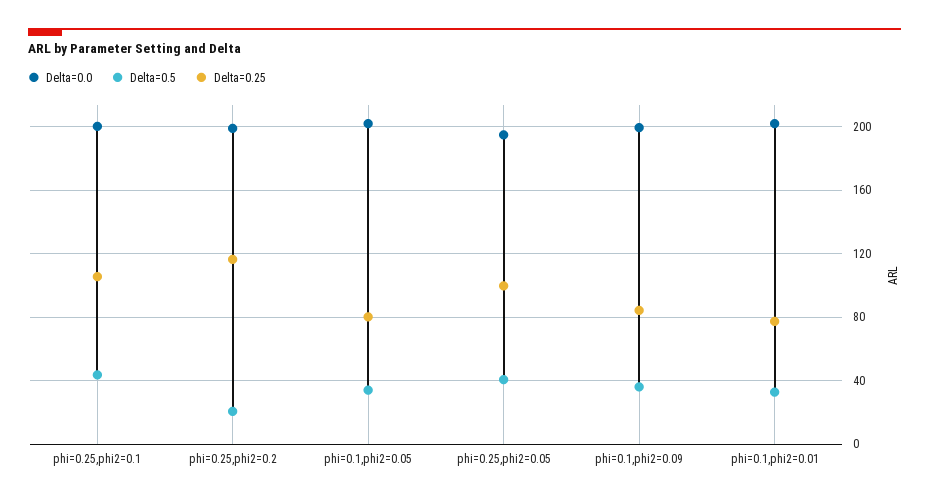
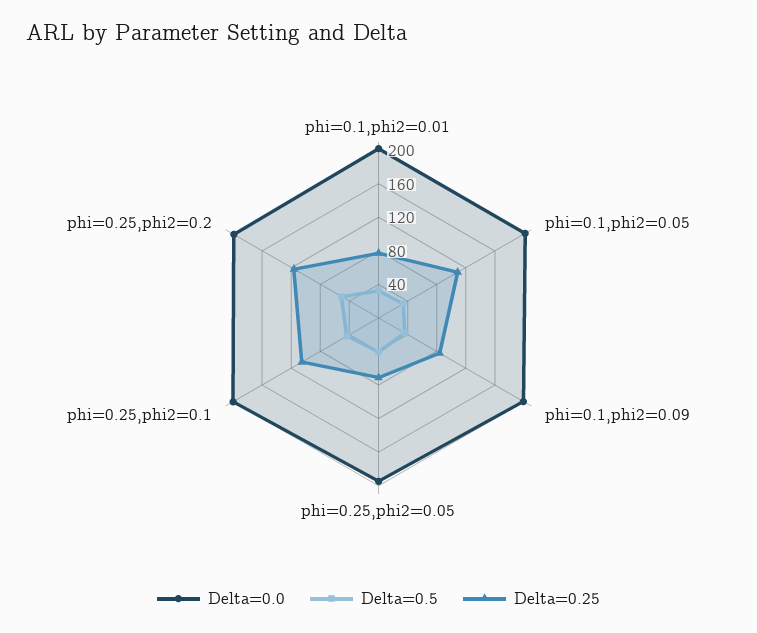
Delta=0.5, phi=0.25,phi2=0.2: 20 -> 50
Delta=0.25, phi=0.1,phi2=0.05: 80 -> 110
Delta=0.25, phi=0.25,phi2=0.05: 100 -> 70

